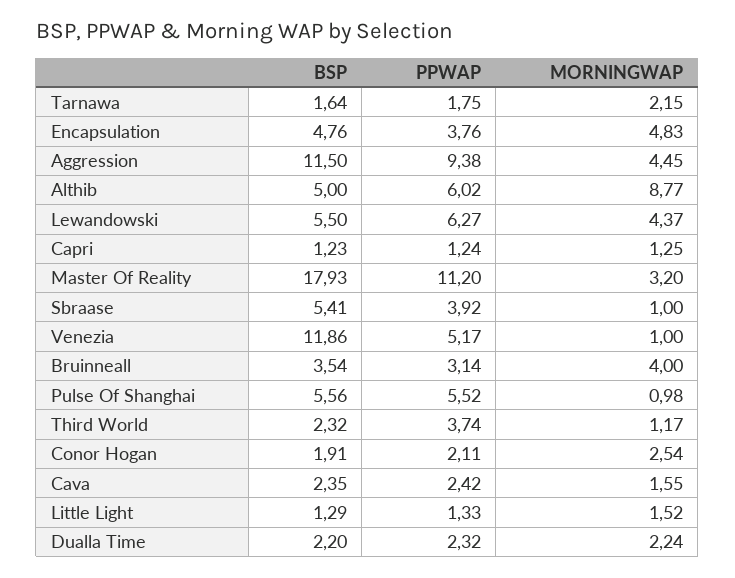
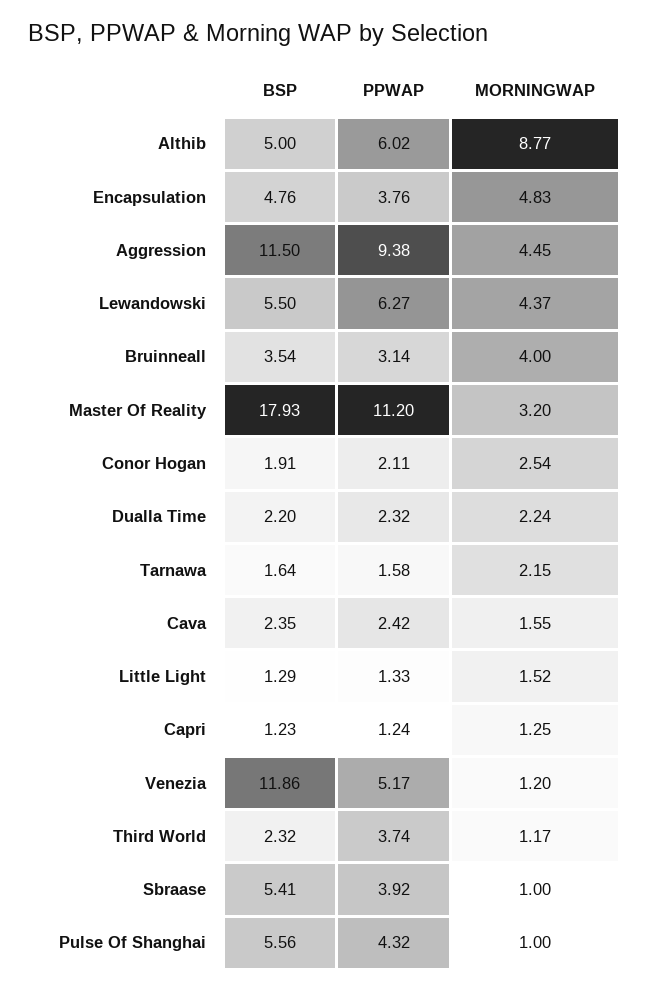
PPWAP, Tarnawa: 1.75 -> 1.58
MORNINGWAP, Venezia: 1 -> 1.2
PPWAP, Pulse Of Shanghai: 5.52 -> 4.32
MORNINGWAP, Pulse Of Shanghai: 0.98 -> 1

